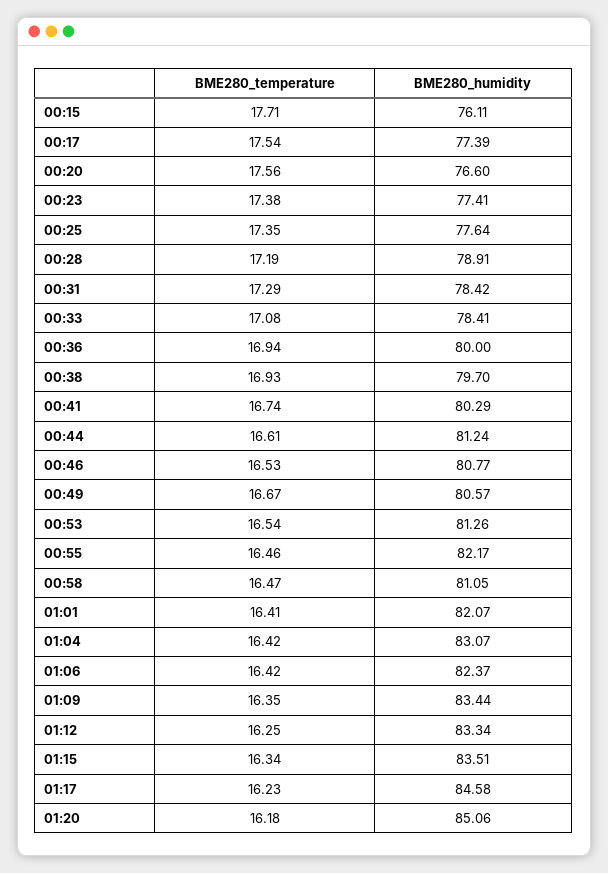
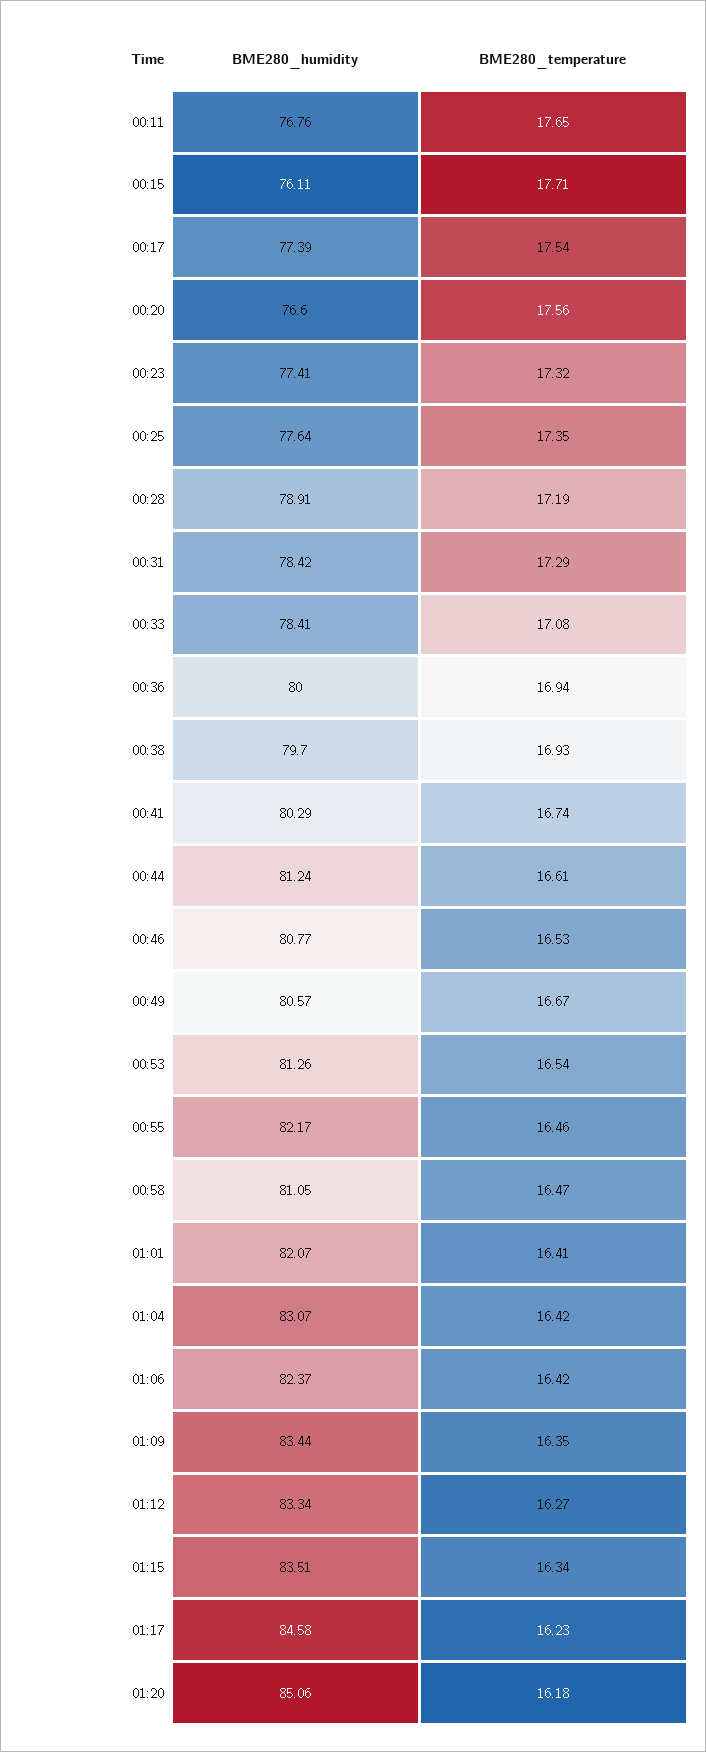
BME280_temperature, 00:23: 17.38 -> 17.32
BME280_temperature, 01:12: 16.25 -> 16.27
BME280_humidity, 00:11: none -> 76.76
BME280_temperature, 00:11: none -> 17.65

